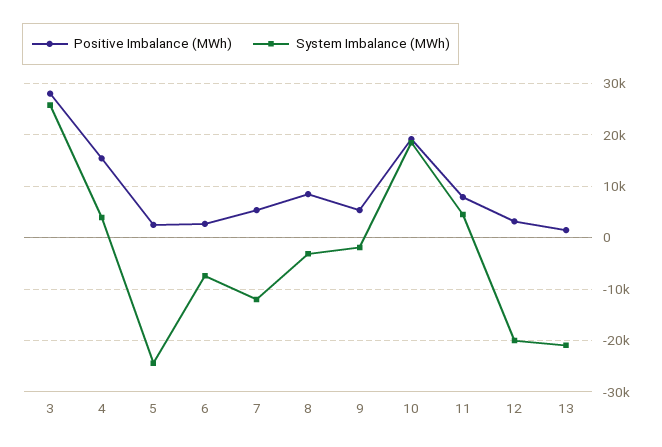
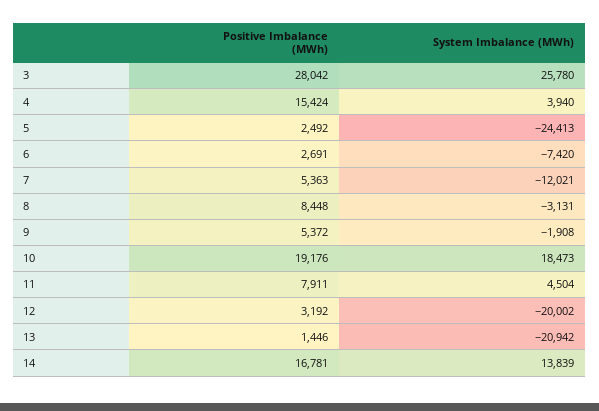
Positive Imbalance (MWh), 14: none -> 16781
System Imbalance (MWh), 14: none -> 13839

